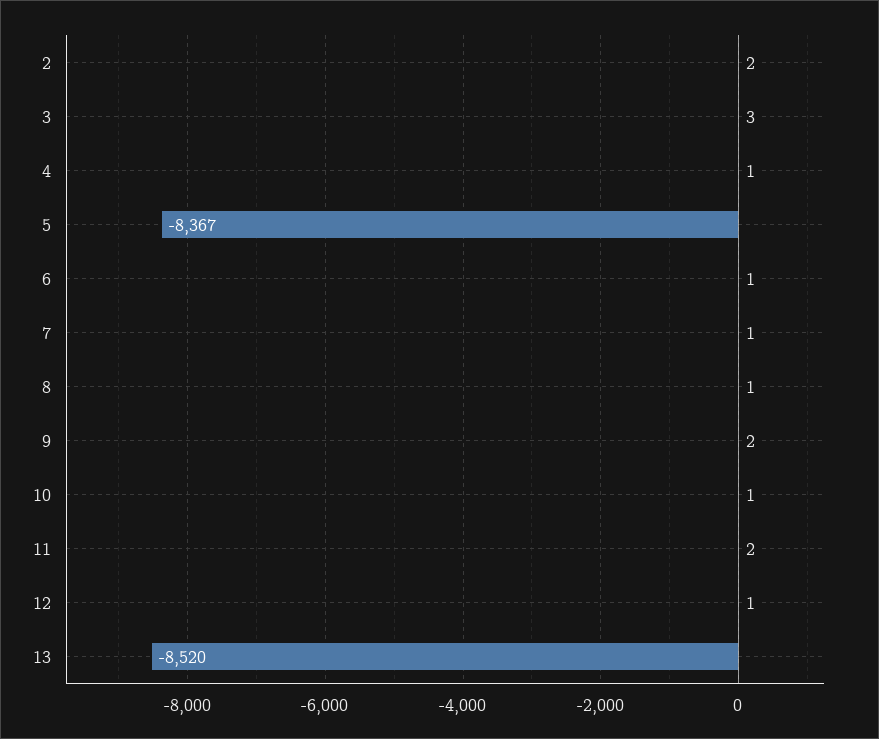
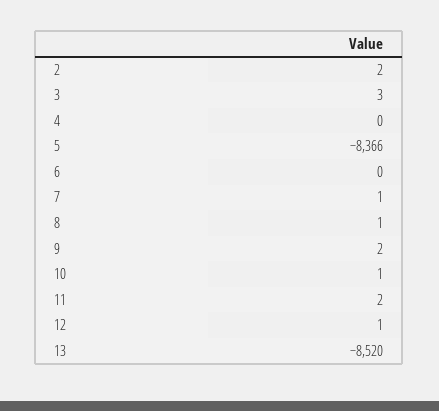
4: 1 -> 0
5: -8367 -> -8366
6: 1 -> 0

